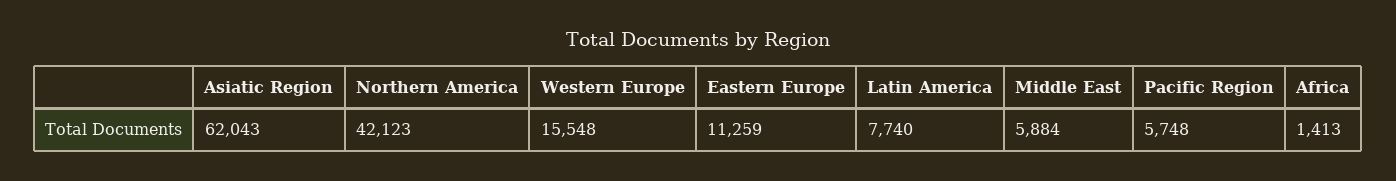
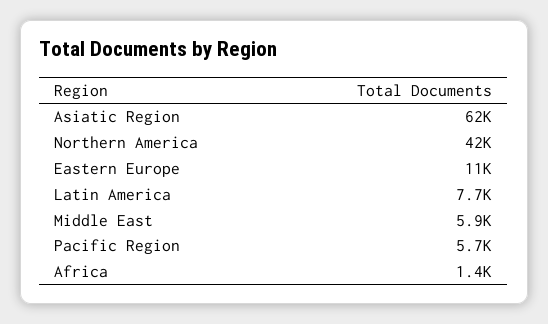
Western Europe: 15548 -> none

